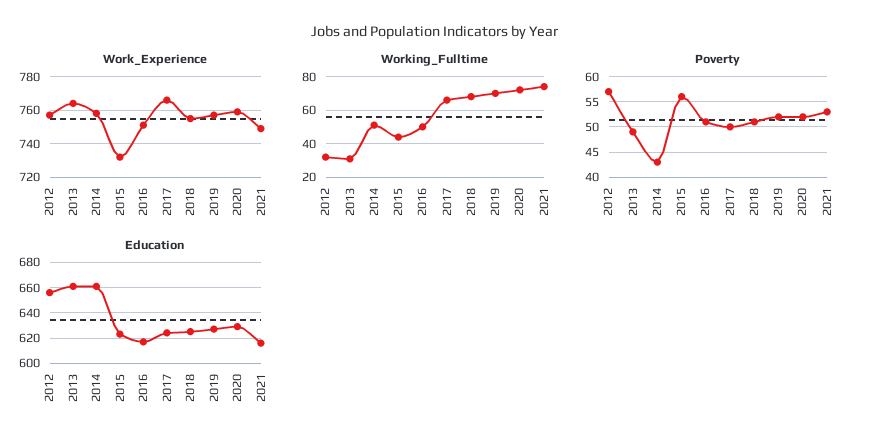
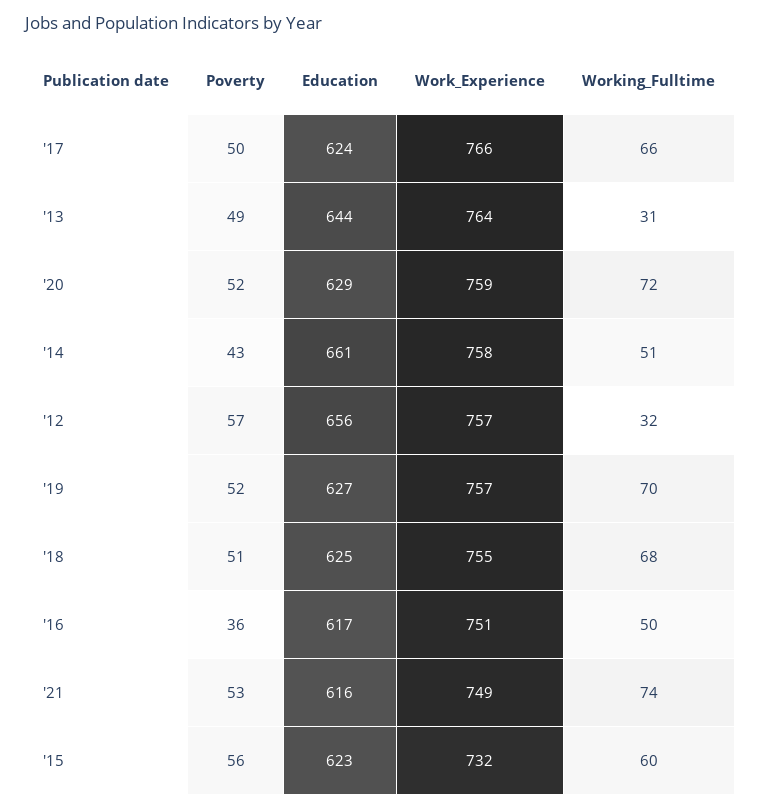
Working_Fulltime, 2015: 45 -> 60
Poverty, 2016: 50 -> 36
Education, 2013: 660 -> 644

